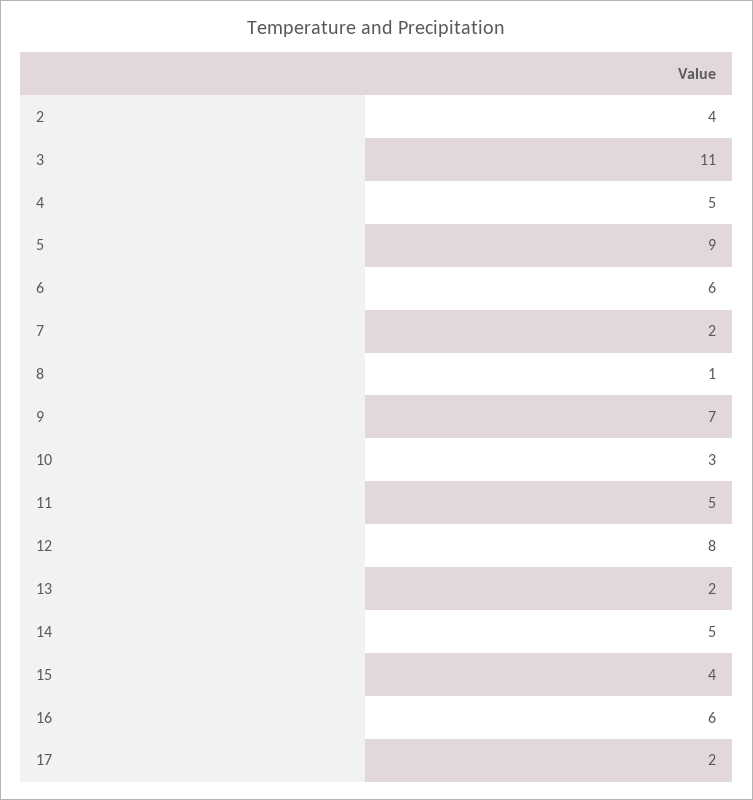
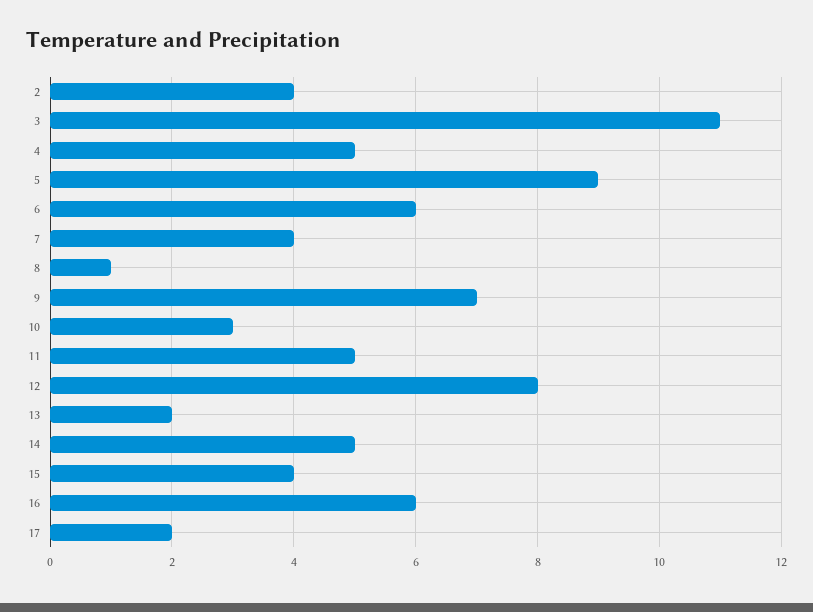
7: 2 -> 4

